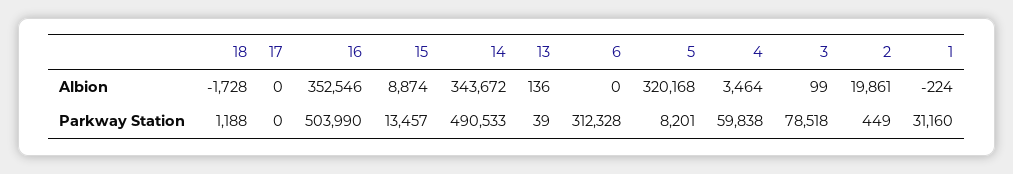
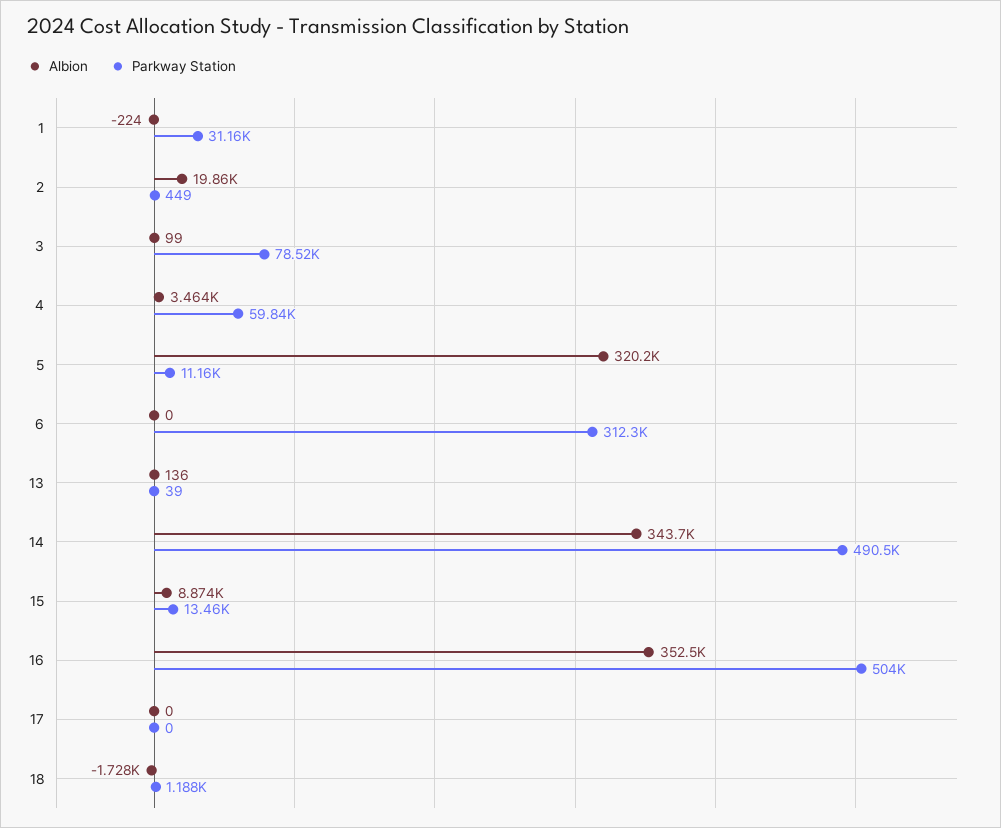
Parkway Station, 5: 8201 -> 11160

